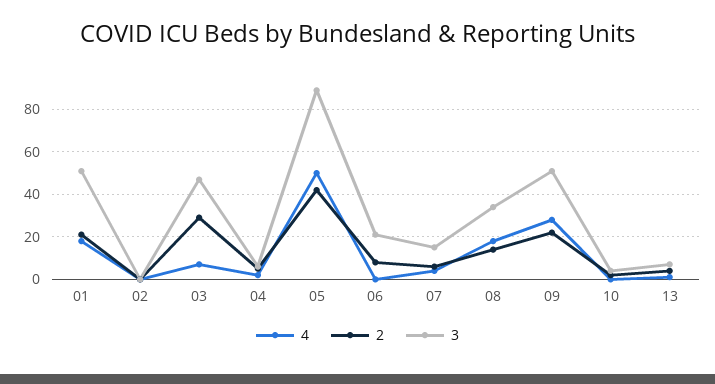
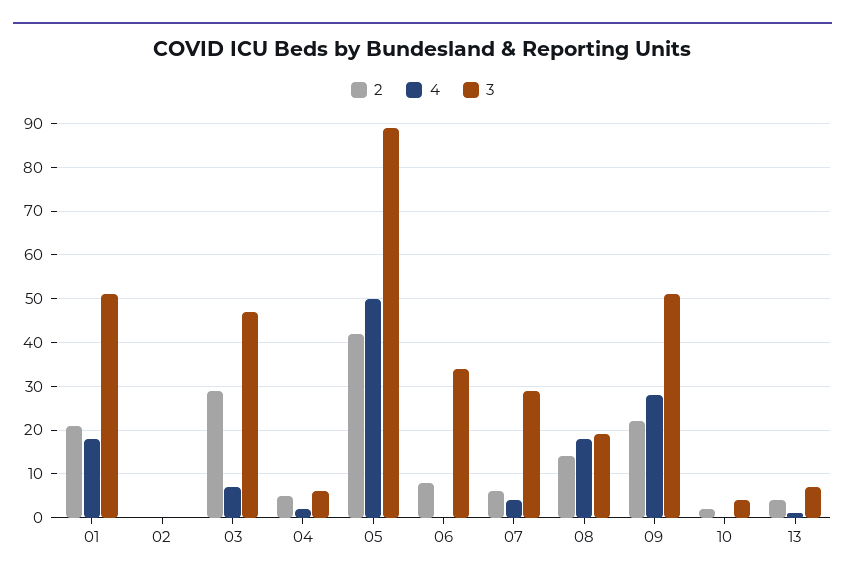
3, 06: 20 -> 35
3, 07: 15 -> 30
3, 08: 35 -> 20

